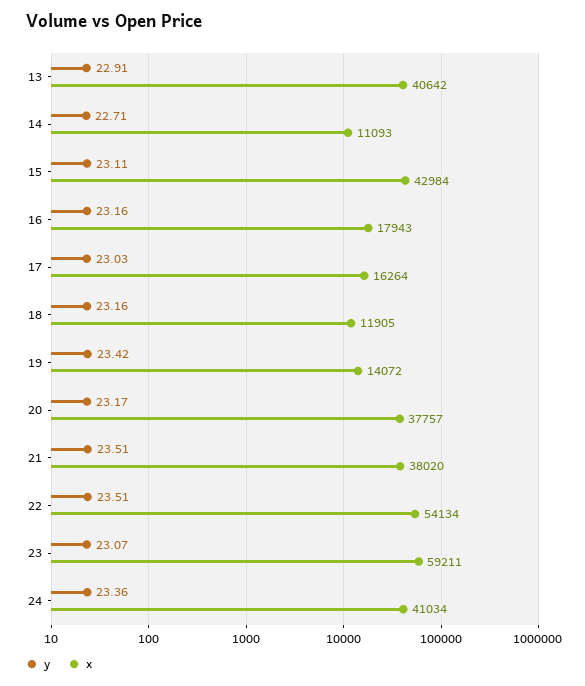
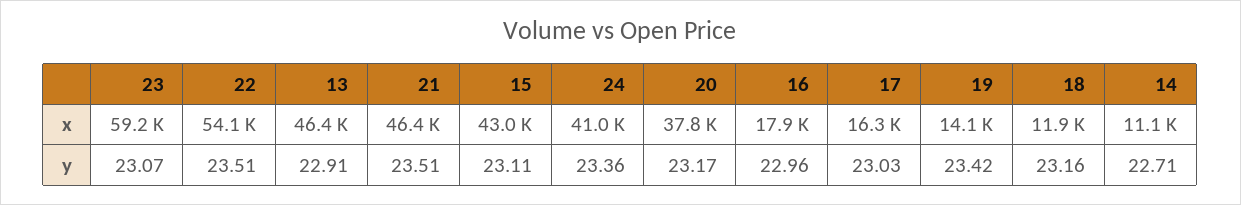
x, 13: 40642 -> 46400
y, 16: 23.16 -> 22.96
x, 21: 38020 -> 46400

